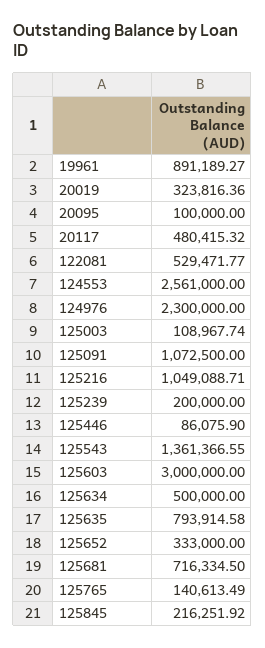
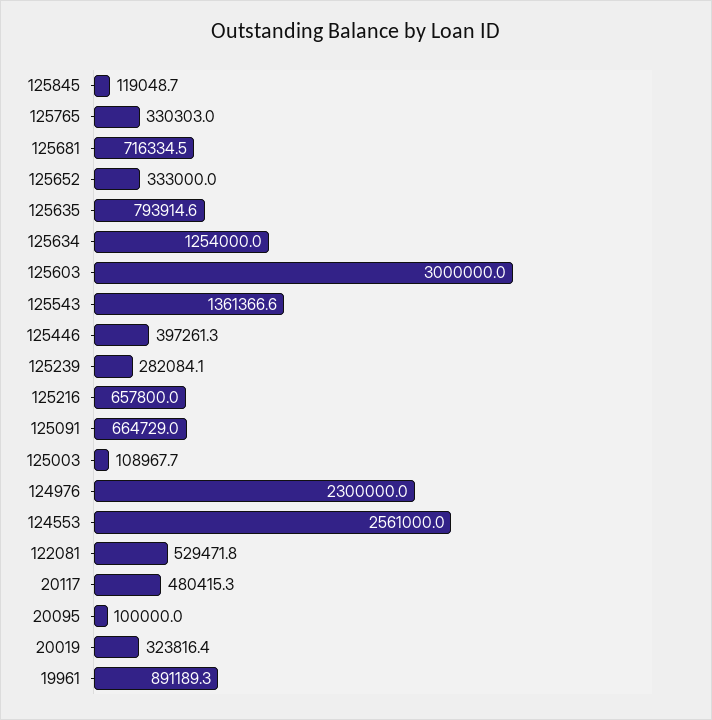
125091: 1072500 -> 664729
125216: 1049088.71 -> 657800
125239: 200000 -> 282084.1
125446: 86075.9 -> 397261.3
125634: 500000 -> 1254000
125765: 140613.49 -> 330303
125845: 216251.92 -> 119048.7

